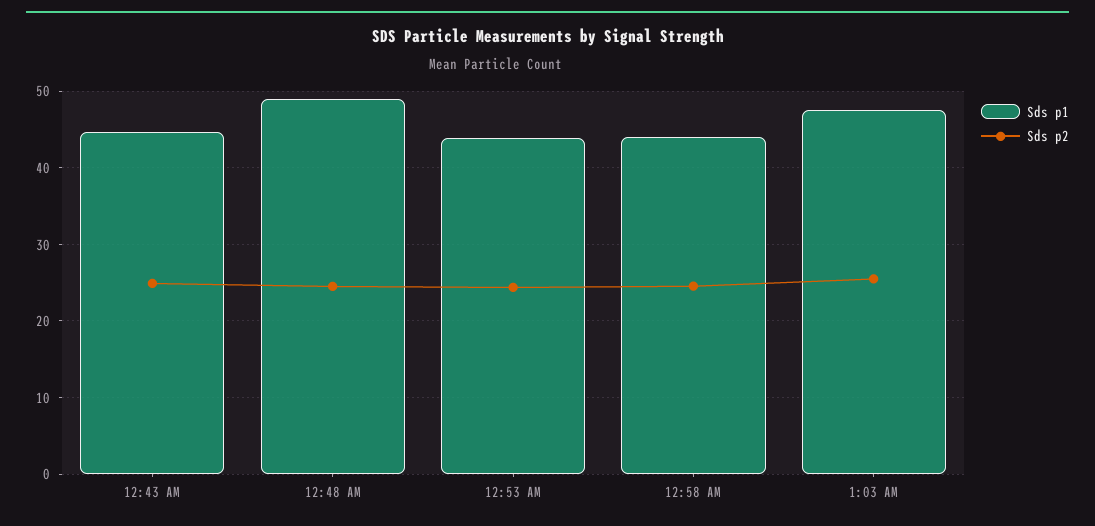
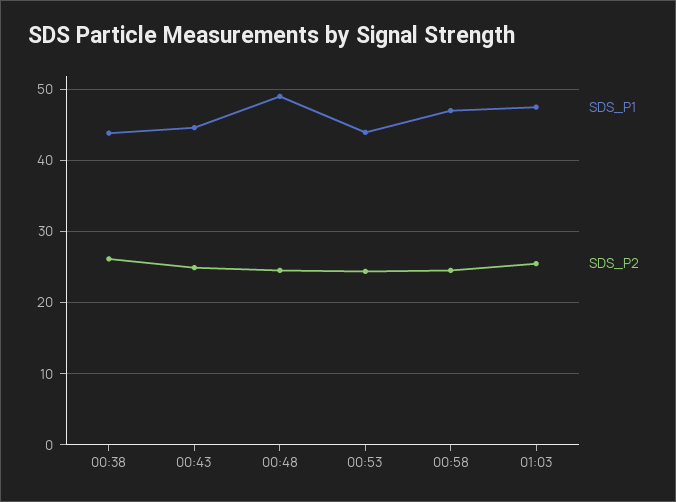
Sds p1, 12:58 AM: 44 -> 47
Sds p1, 00:38: none -> 44
Sds p2, 00:38: none -> 26

